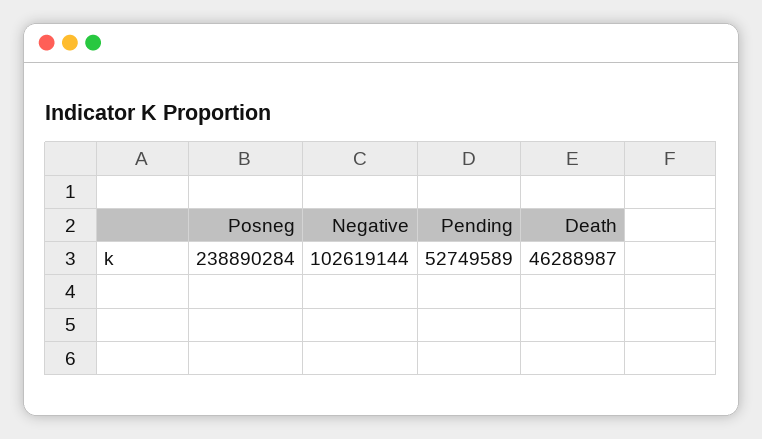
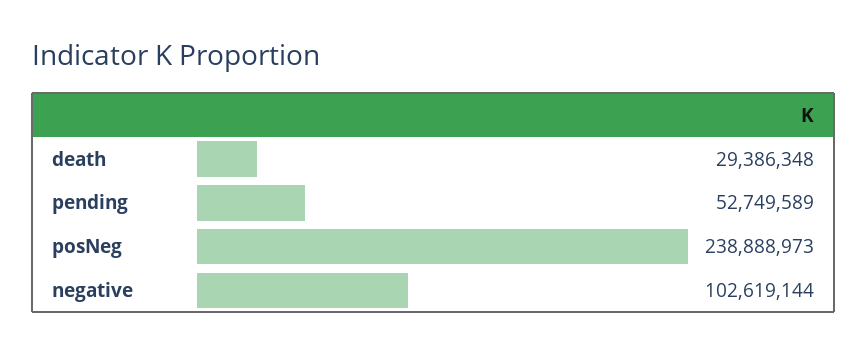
Posneg: 238890284 -> 238888973
Death: 46288987 -> 29386348

